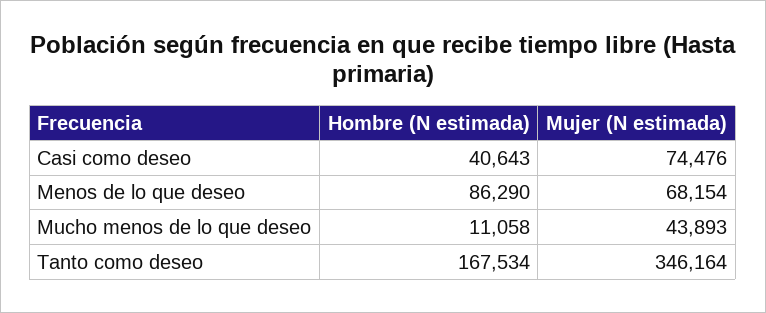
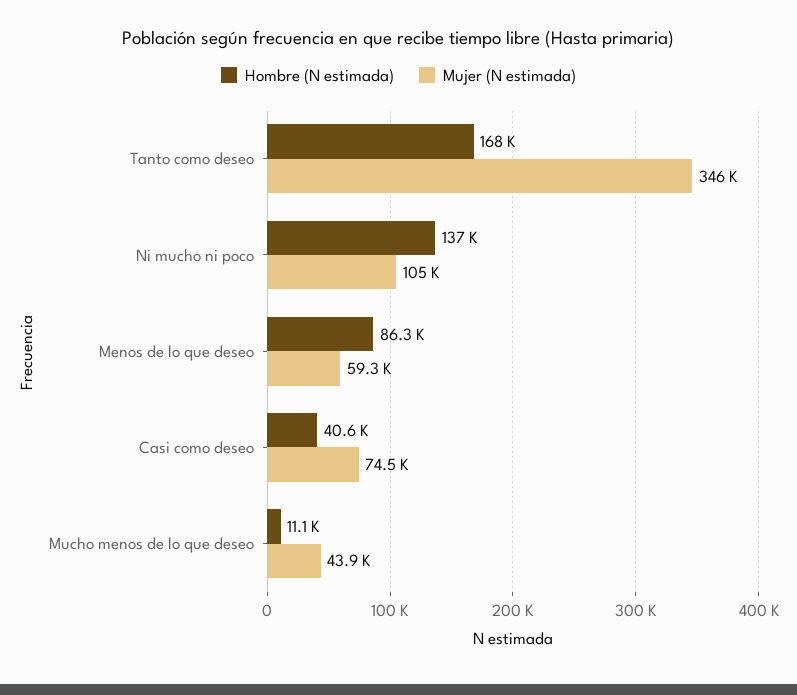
Mujer (N estimada), Menos de lo que deseo: 68154 -> 59300
Hombre (N estimada), Ni mucho ni poco: none -> 137000
Mujer (N estimada), Ni mucho ni poco: none -> 105000

